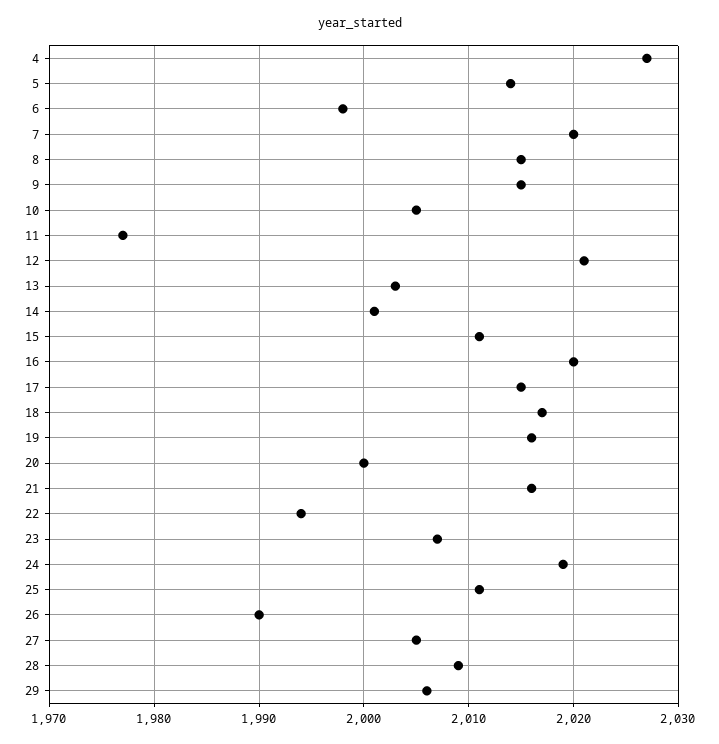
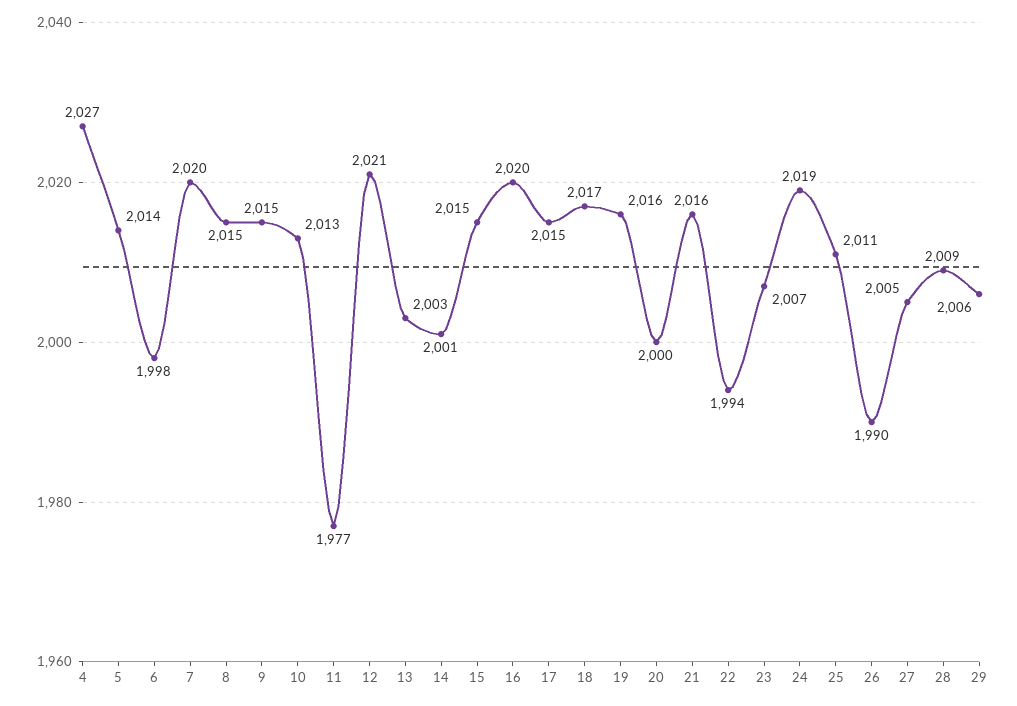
10: 2005 -> 2013
15: 2011 -> 2015

